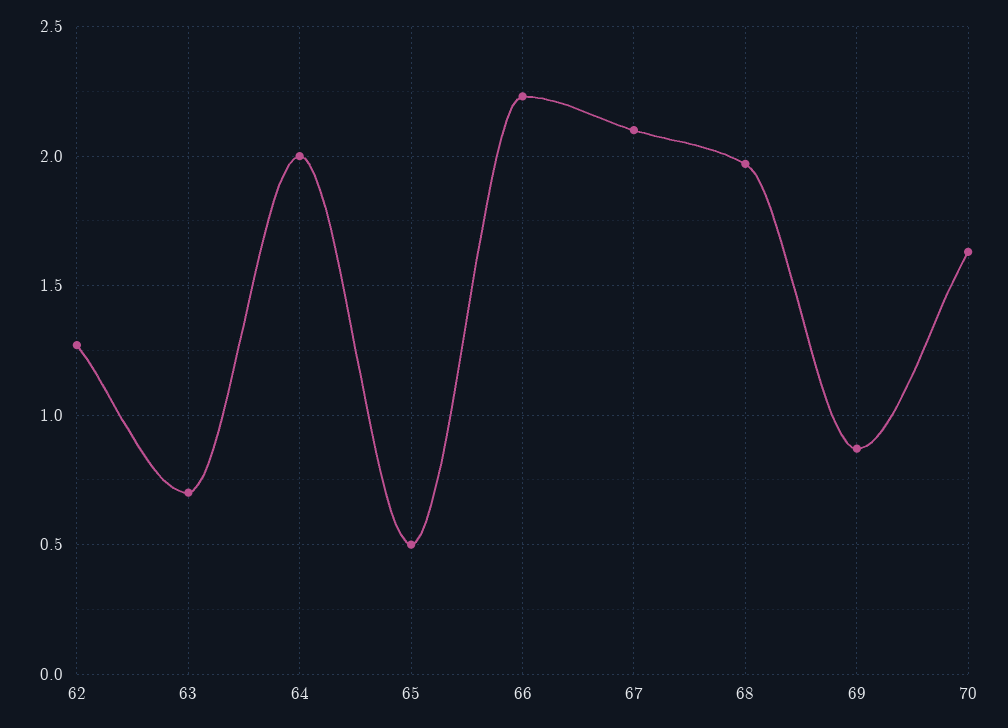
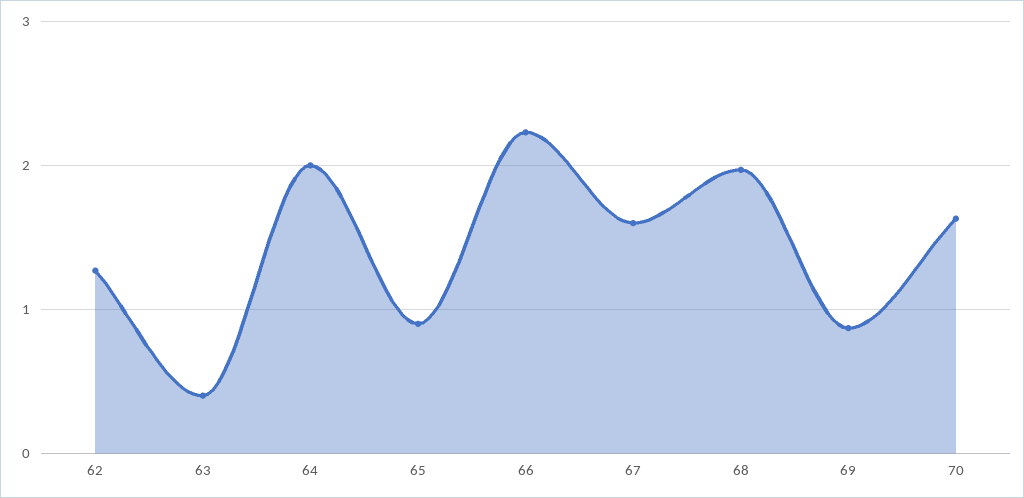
63: 0.7 -> 0.4
65: 0.5 -> 0.9
67: 2.1 -> 1.6

